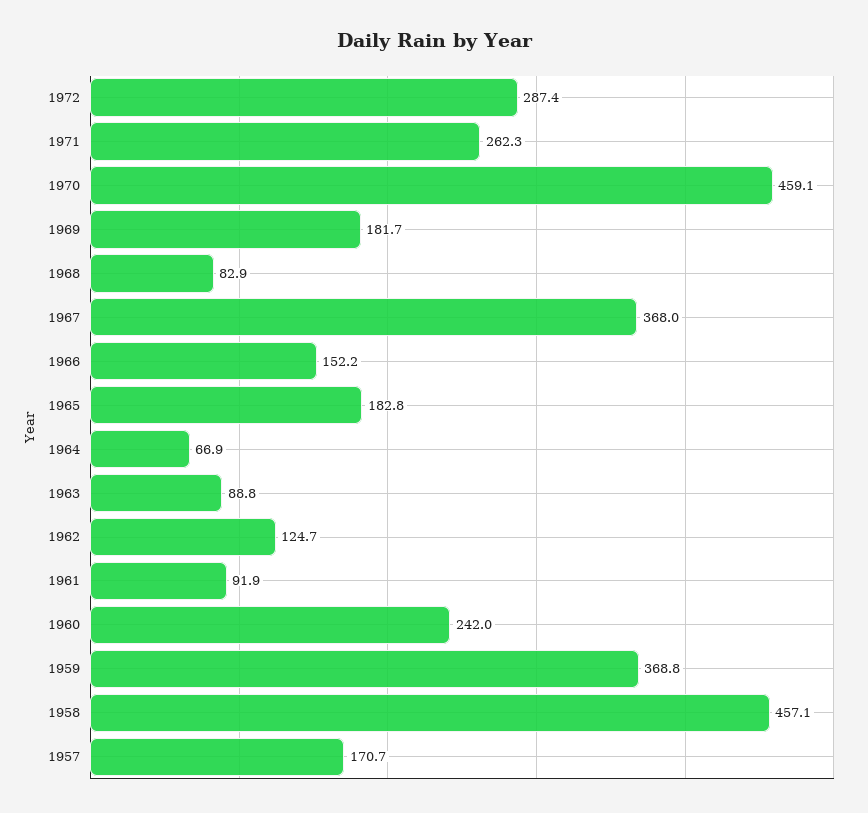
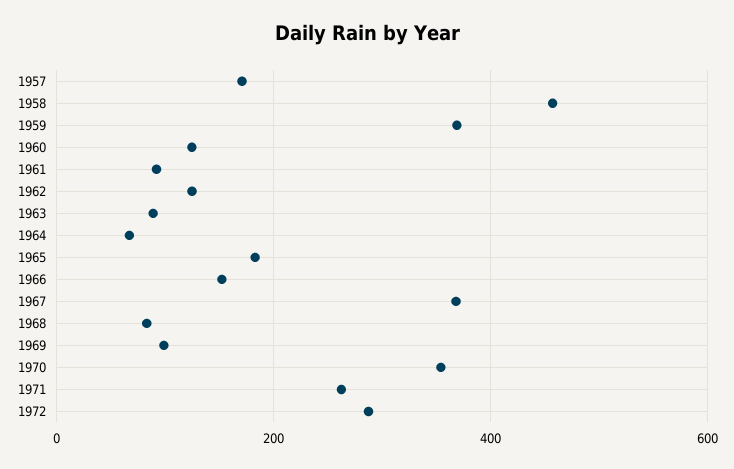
1970: 459.1 -> 360
1969: 181.7 -> 100
1960: 242 -> 120

